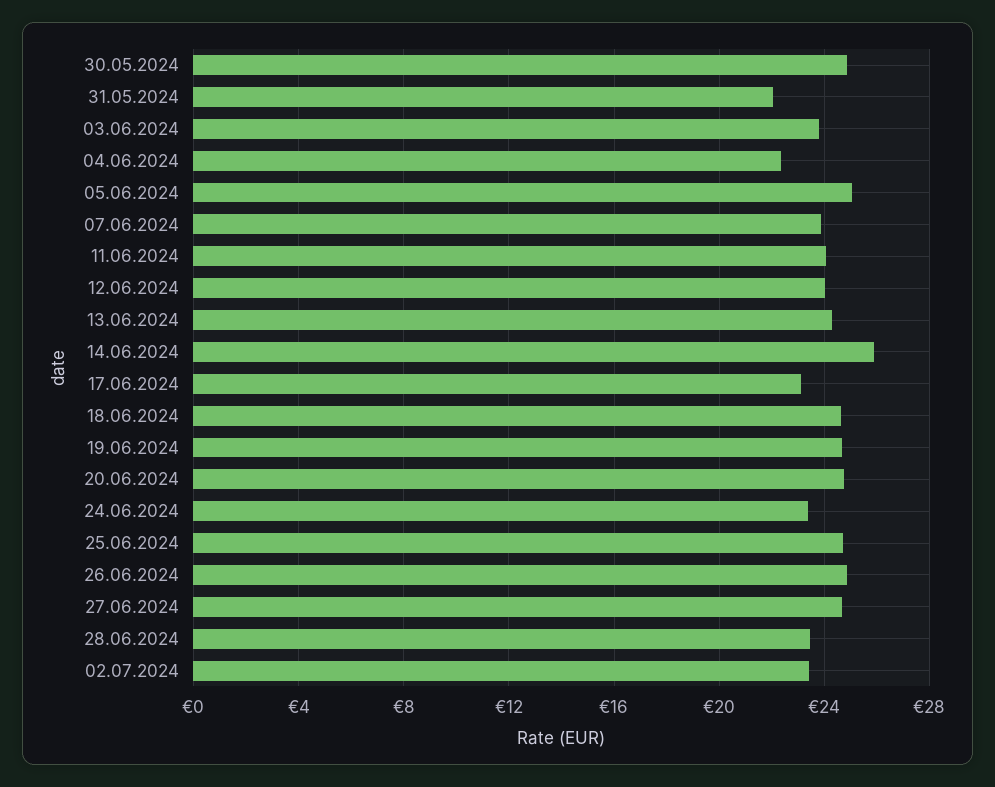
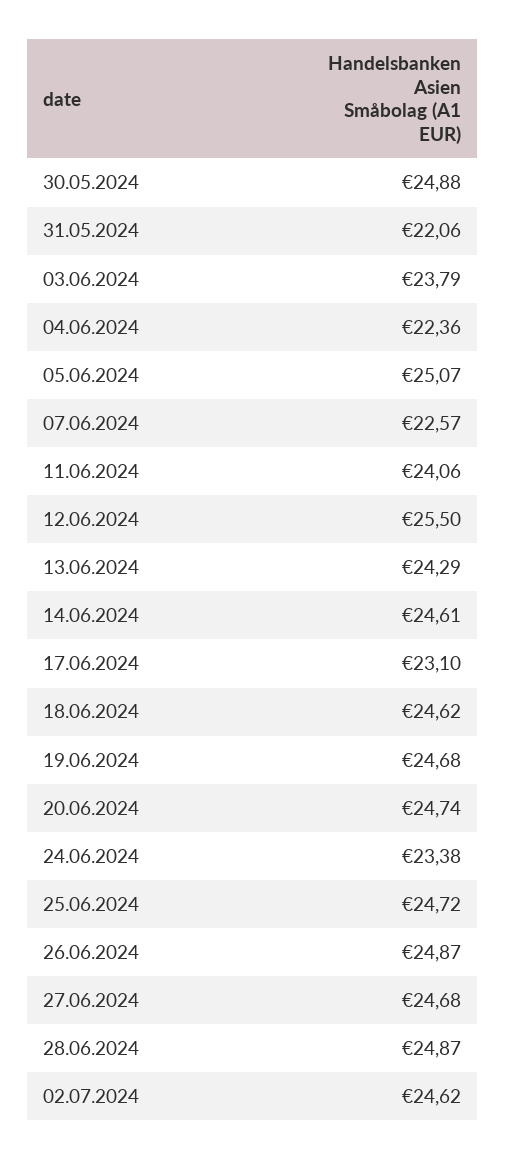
07.06.2024: 24 -> 22.57
12.06.2024: 24 -> 25.5
14.06.2024: 26 -> 24.61
28.06.2024: 23.5 -> 24.87
02.07.2024: 23.5 -> 24.62

